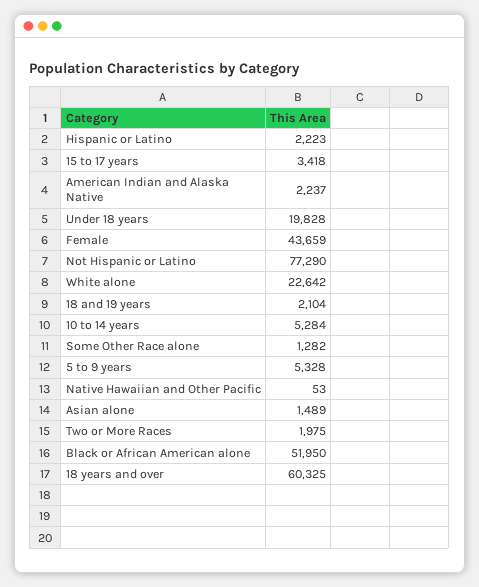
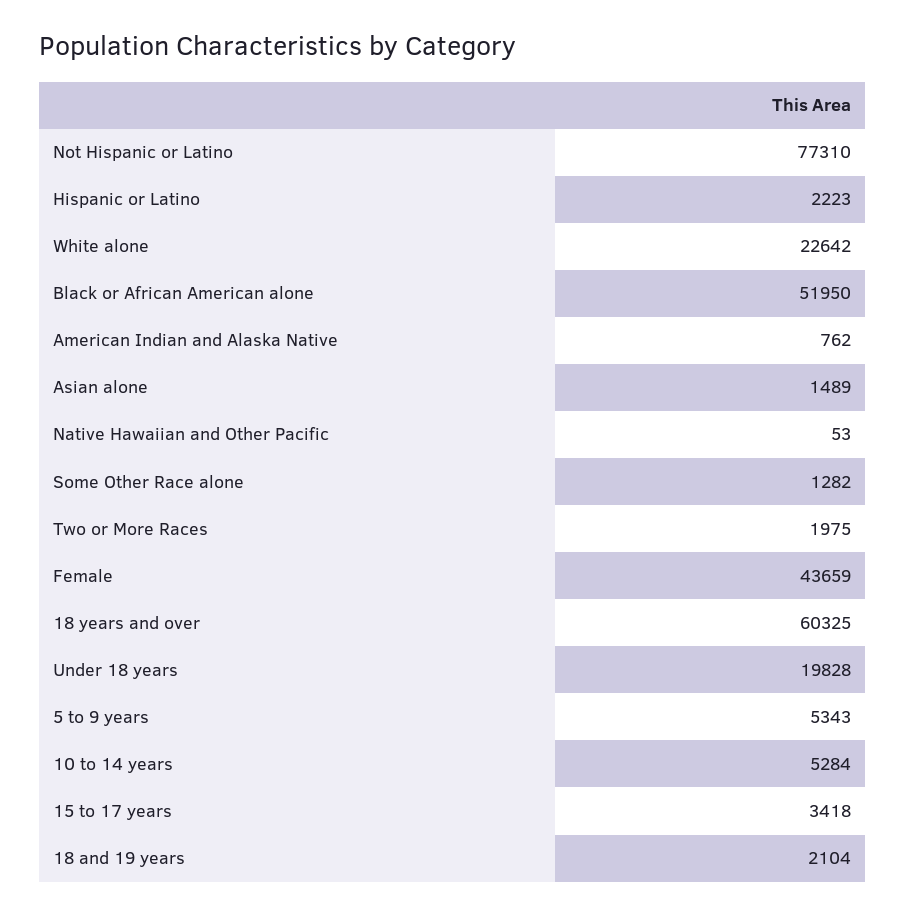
American Indian and Alaska Native: 2237 -> 762
Not Hispanic or Latino: 77290 -> 77310
5 to 9 years: 5328 -> 5343

